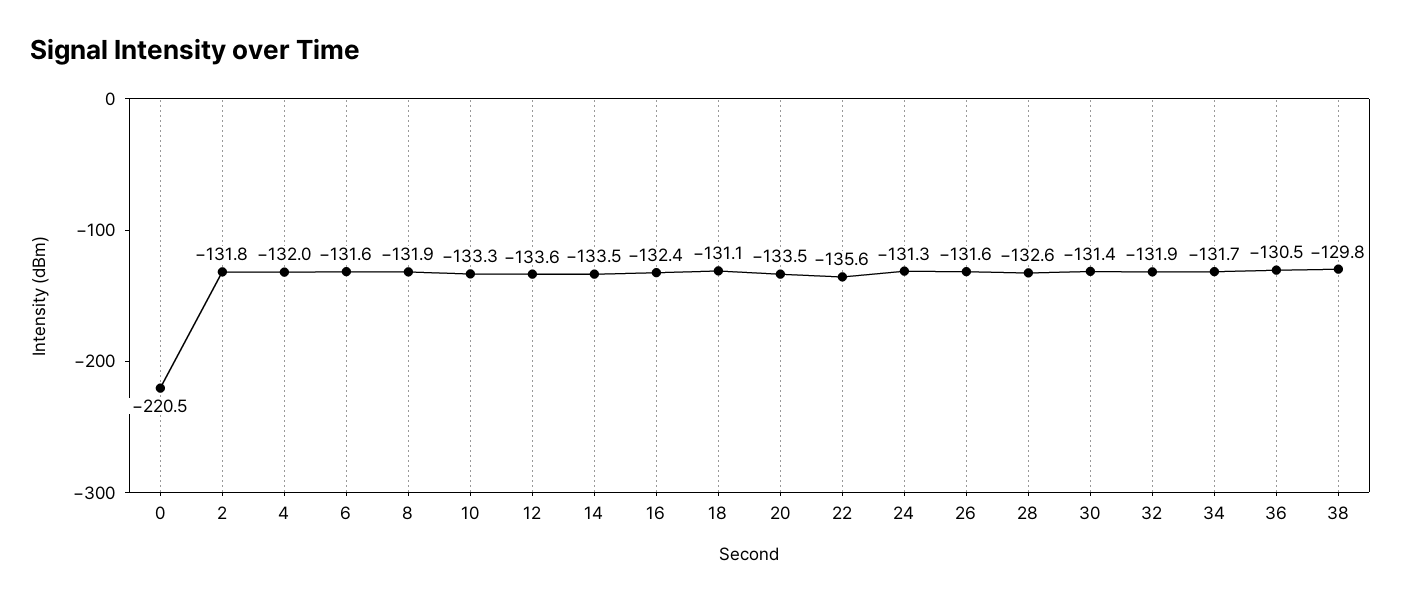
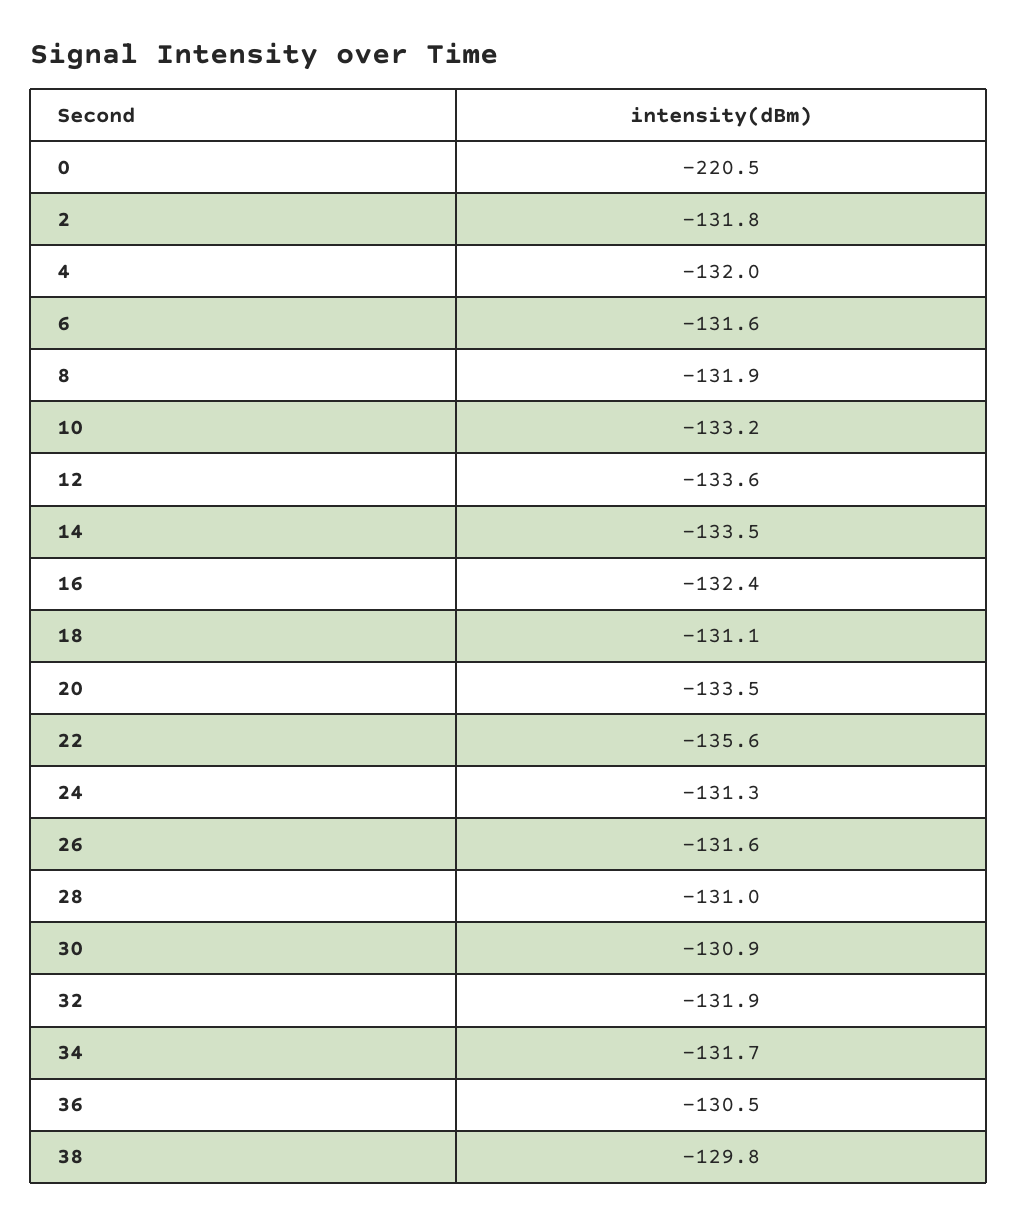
10: -133.3 -> -133.2
28: -132.6 -> -131
30: -131.4 -> -130.9

